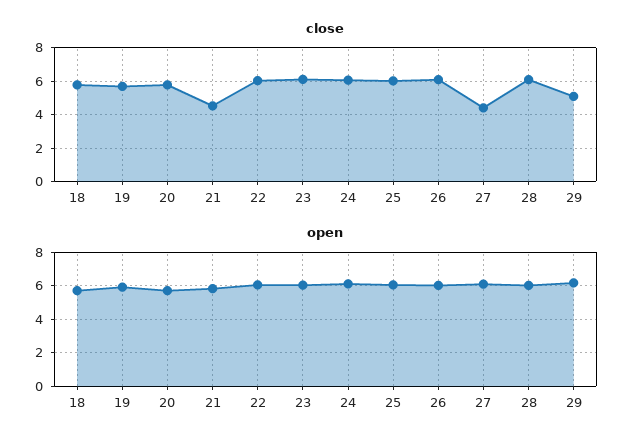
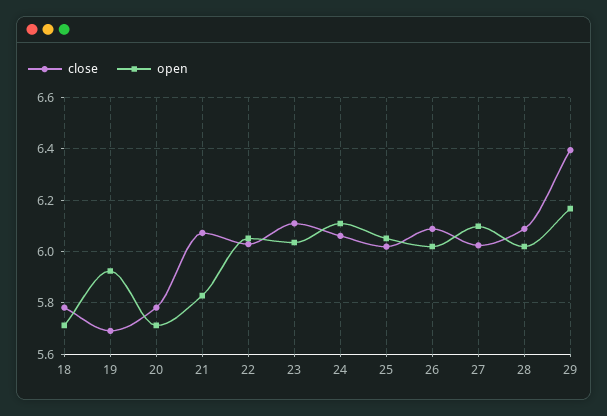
close, 21: 4.5 -> 6.075
close, 27: 4.5 -> 6.025
close, 29: 5 -> 6.4

